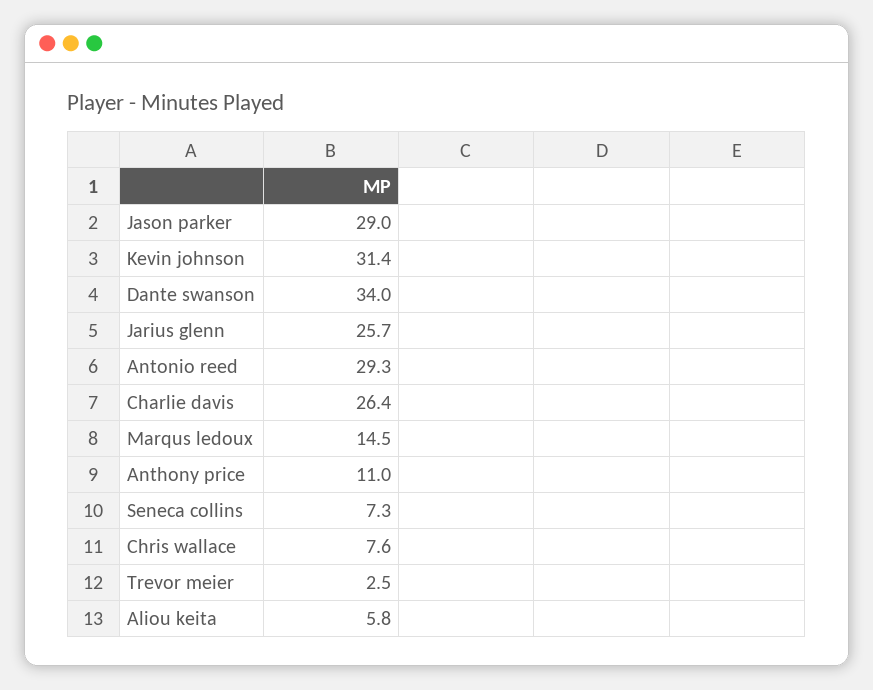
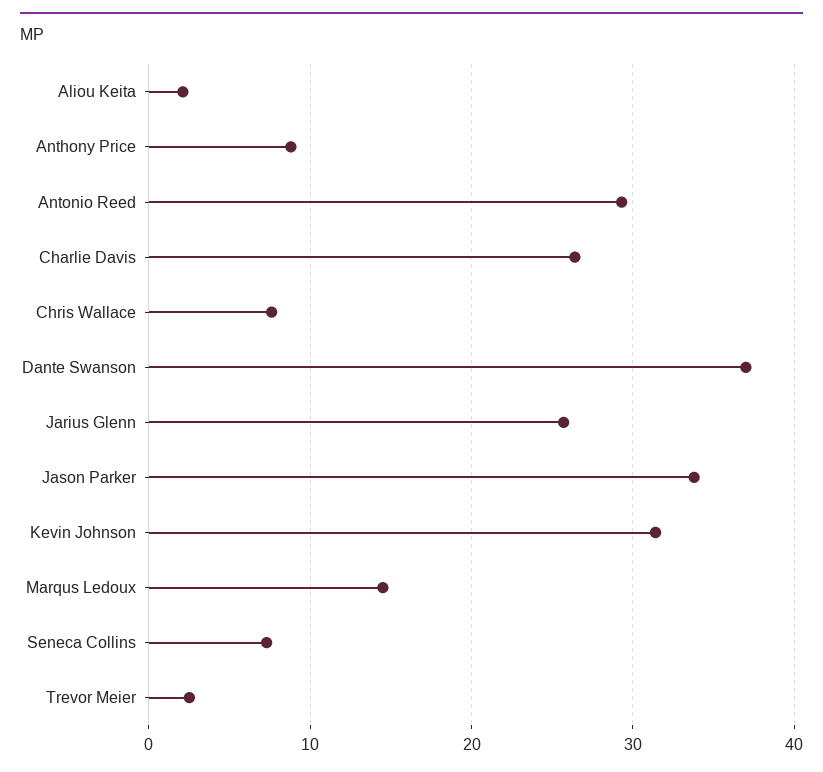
Jason parker: 29 -> 34
Dante swanson: 34 -> 37
Anthony price: 11 -> 9
Aliou keita: 5.8 -> 2

